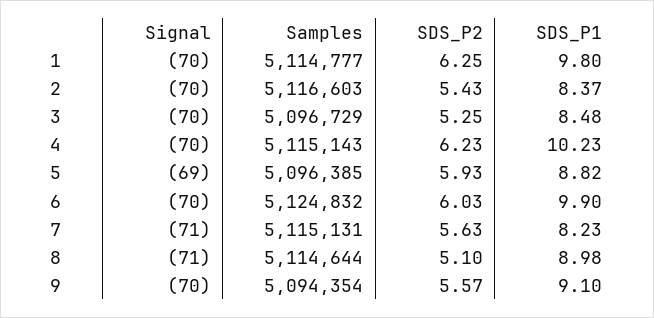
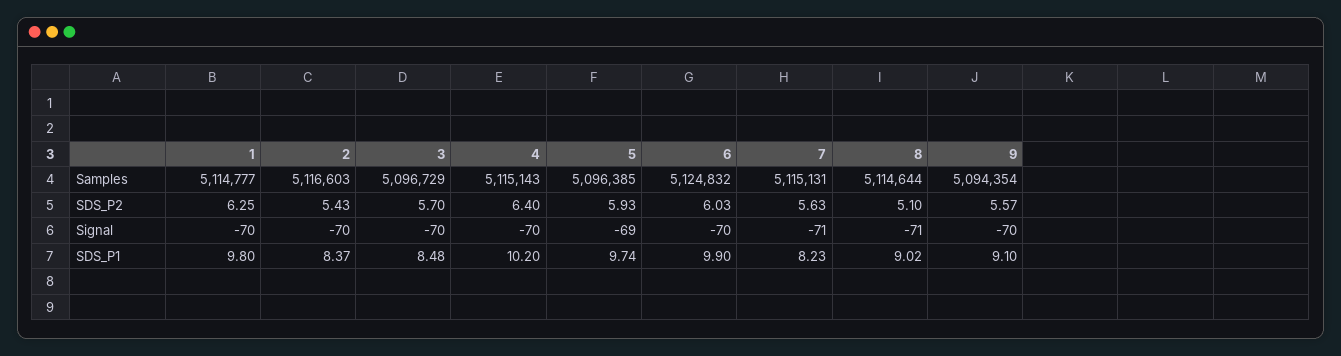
SDS_P2, 3: 5.25 -> 5.7
SDS_P2, 4: 6.23 -> 6.4
SDS_P1, 4: 10.23 -> 10.2
SDS_P1, 5: 8.82 -> 9.74
SDS_P1, 8: 8.98 -> 9.02

